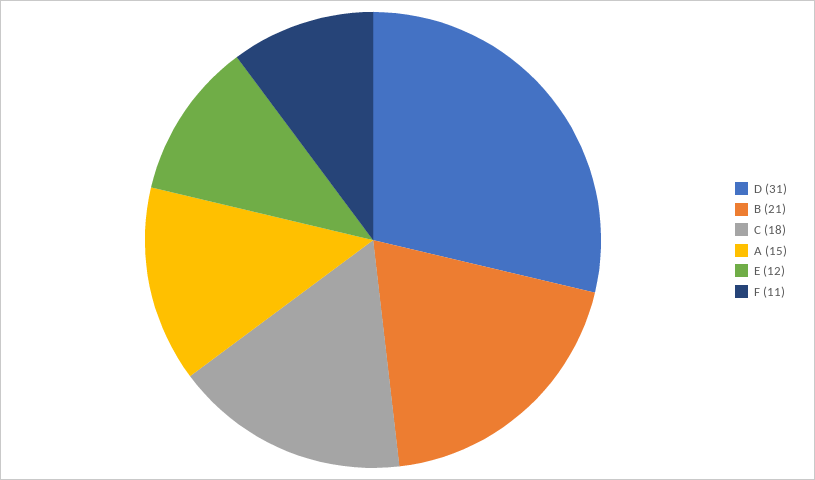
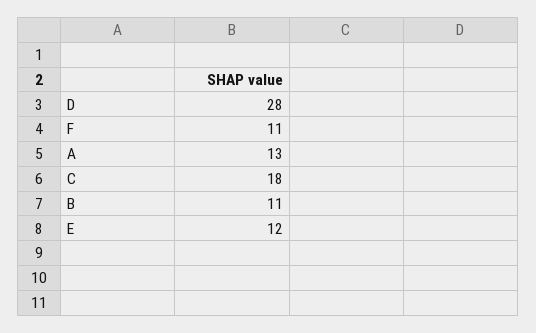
D: 31 -> 28
B: 21 -> 11
A: 15 -> 13

